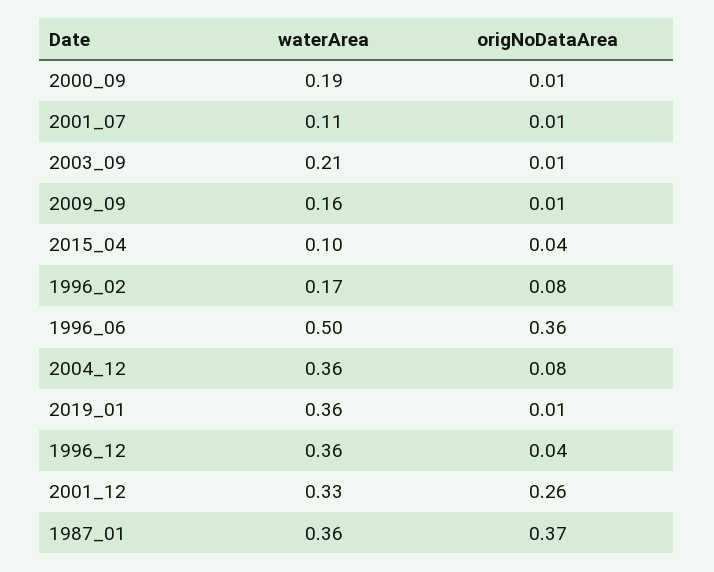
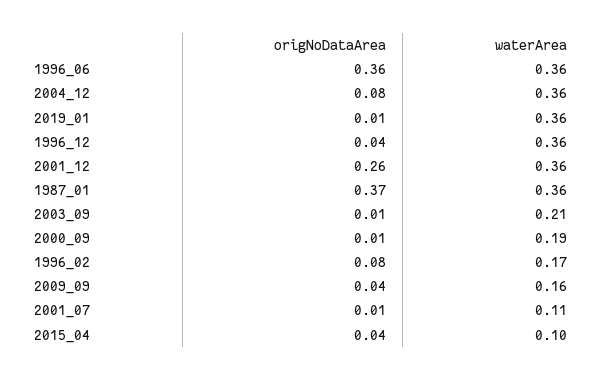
origNoDataArea, 2009_09: 0.01 -> 0.04
waterArea, 1996_06: 0.5 -> 0.36
waterArea, 2001_12: 0.33 -> 0.36

